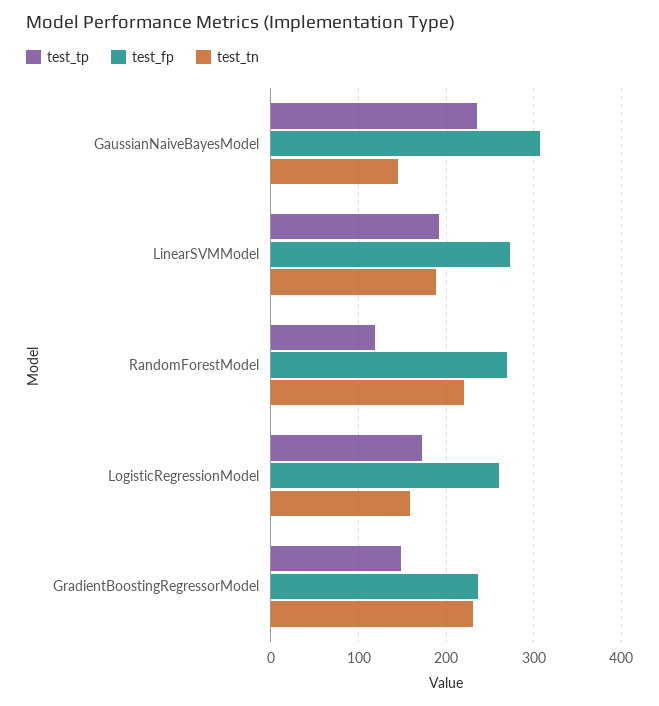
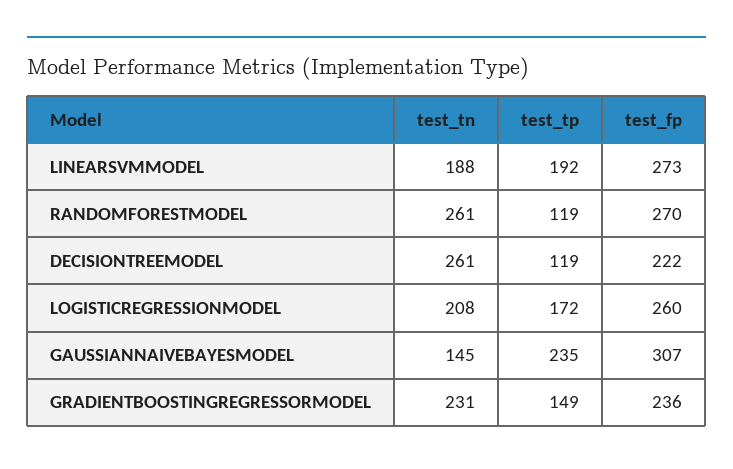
test_tn, RandomForestModel: 220 -> 261
test_tn, LogisticRegressionModel: 160 -> 208
test_tn, DECISIONTREEMODEL: none -> 261
test_tp, DECISIONTREEMODEL: none -> 119
test_fp, DECISIONTREEMODEL: none -> 222

